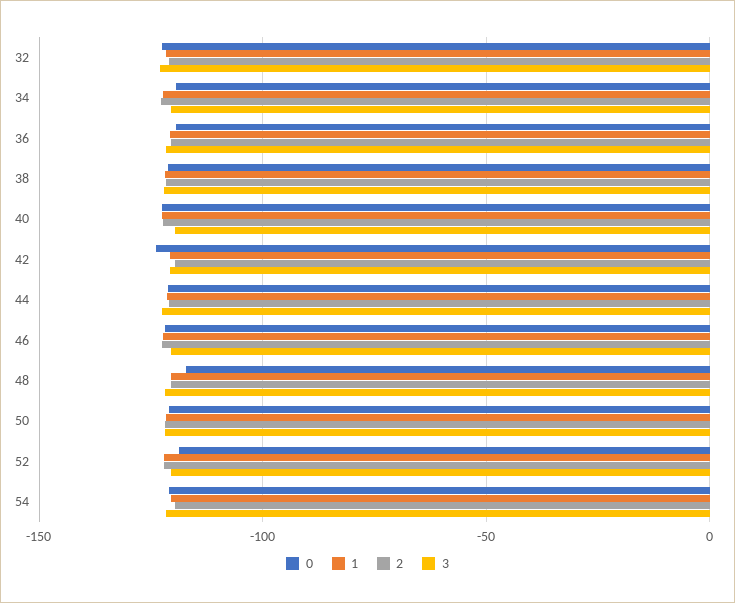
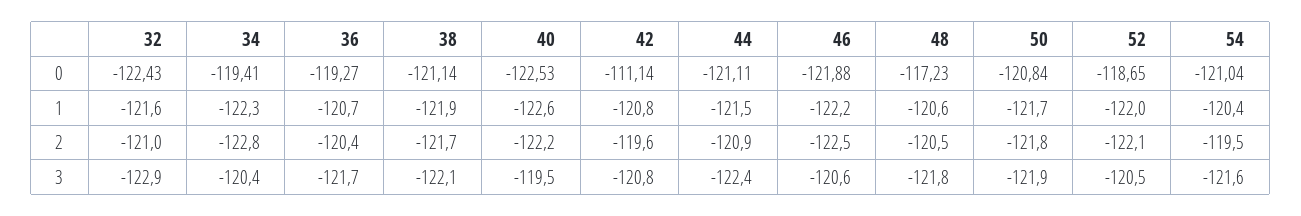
0, 42: -125 -> -111.14

